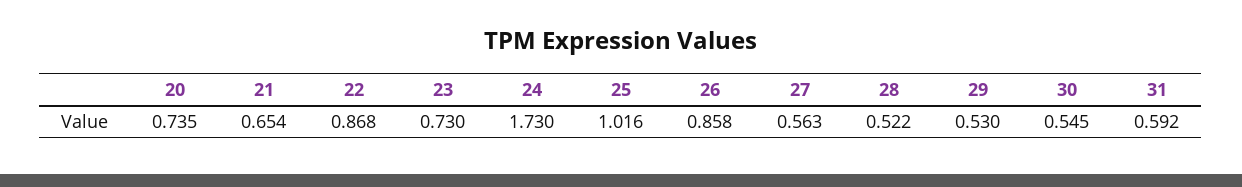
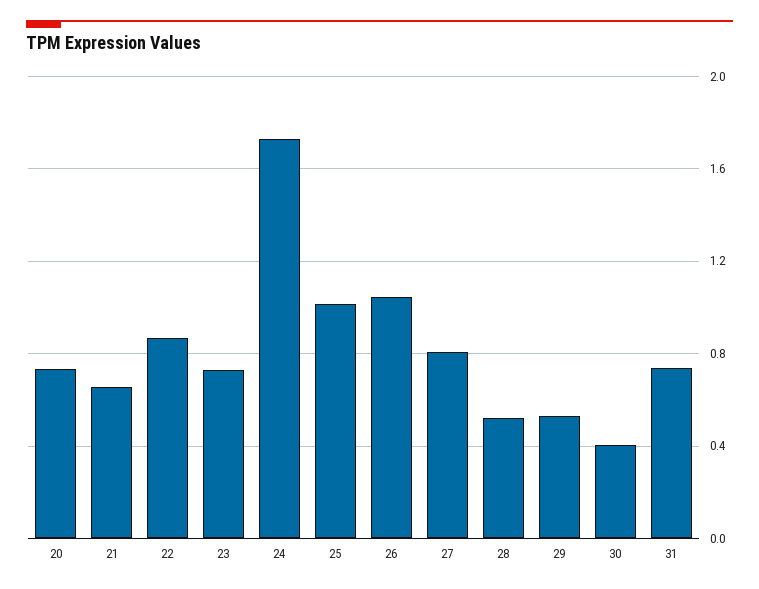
26: 0.858 -> 1.05
27: 0.563 -> 0.8
30: 0.545 -> 0.4
31: 0.592 -> 0.75

